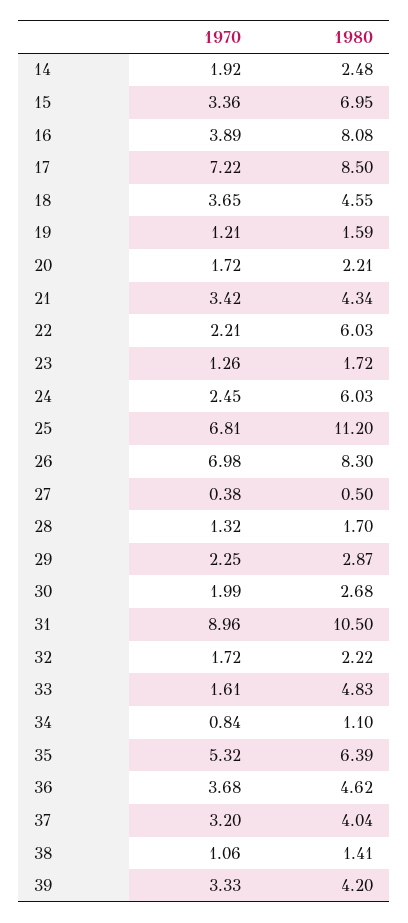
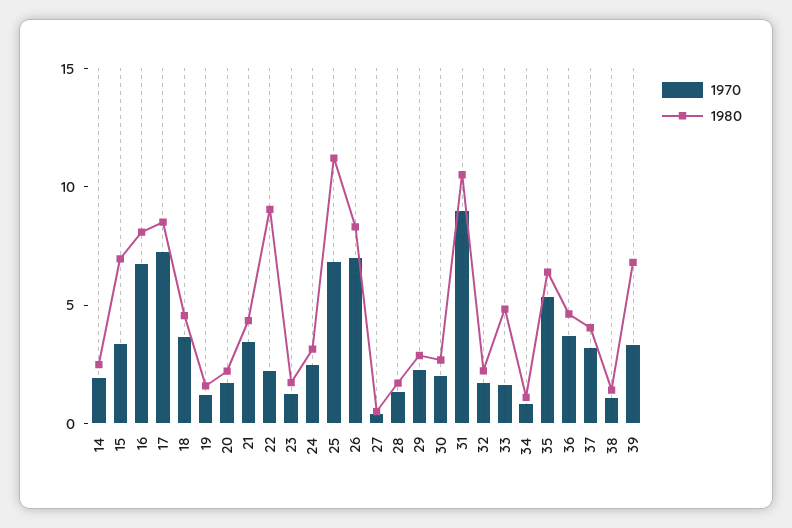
1970, 16: 3.89 -> 7
1980, 22: 6.03 -> 9
1980, 24: 6.03 -> 3
1980, 39: 4.2 -> 7

